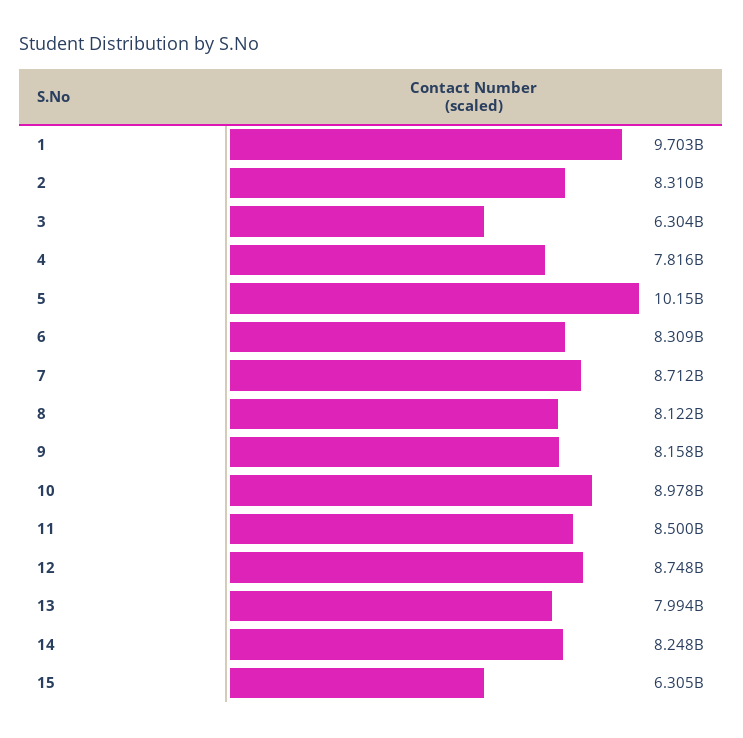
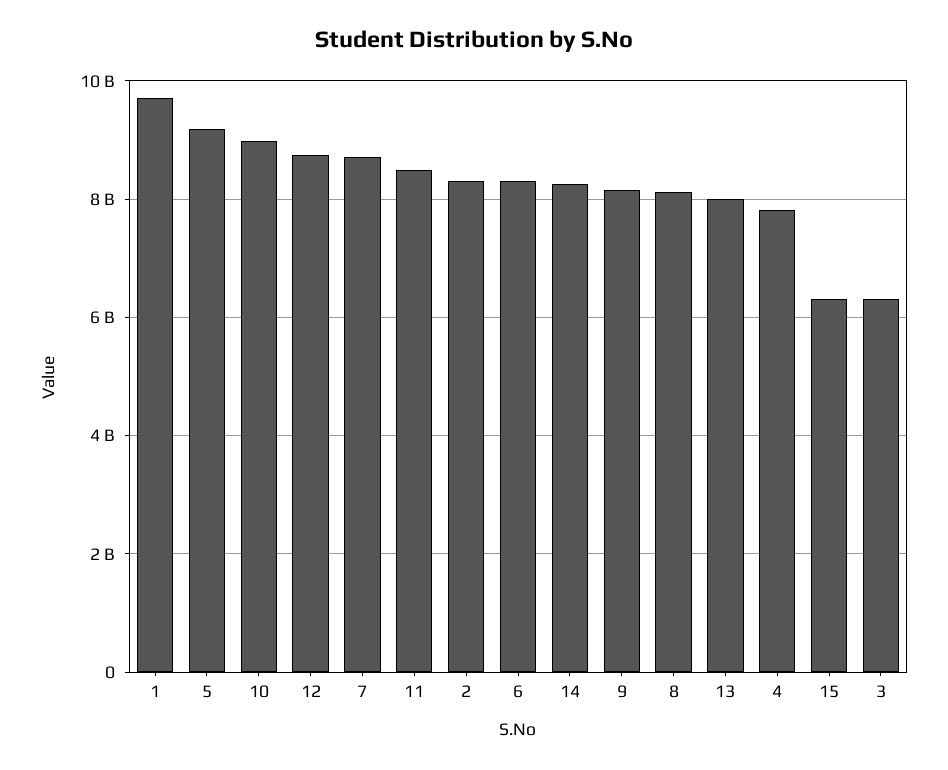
5: 10150000000 -> 9200000000

